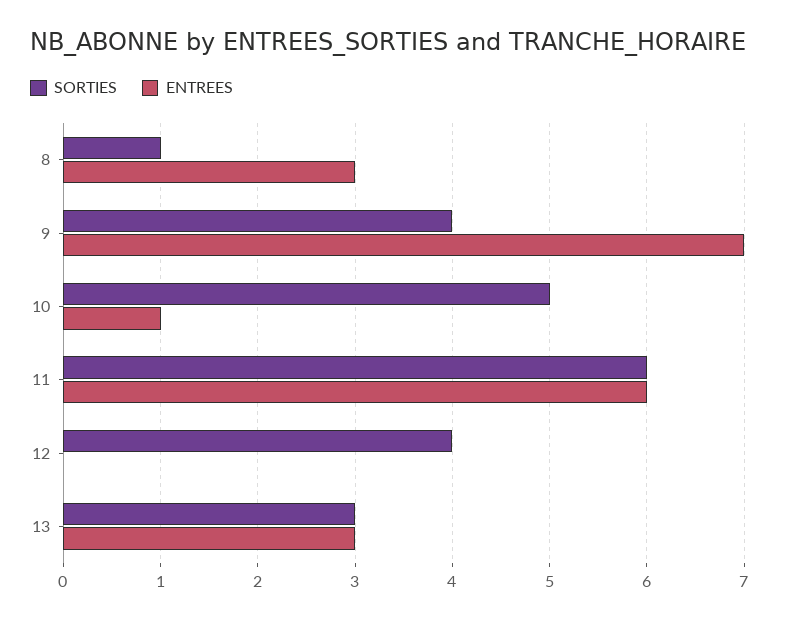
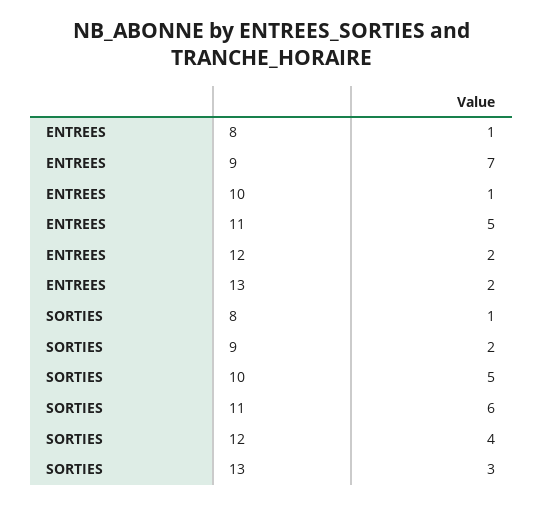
ENTREES, 8: 3 -> 1
SORTIES, 9: 4 -> 2
ENTREES, 11: 6 -> 5
ENTREES, 12: 0 -> 2
ENTREES, 13: 3 -> 2

